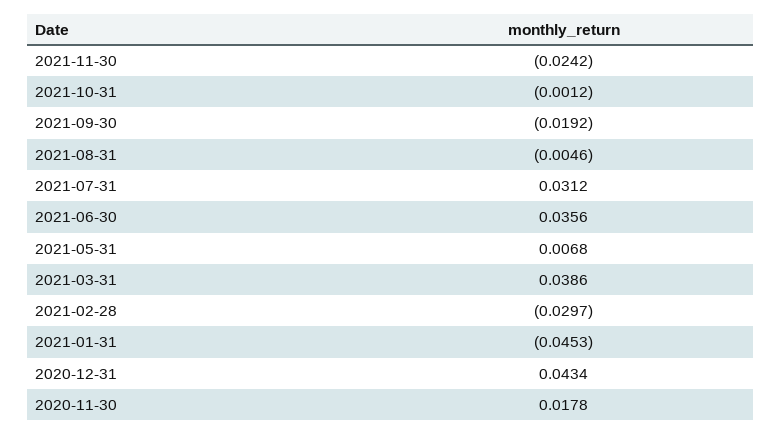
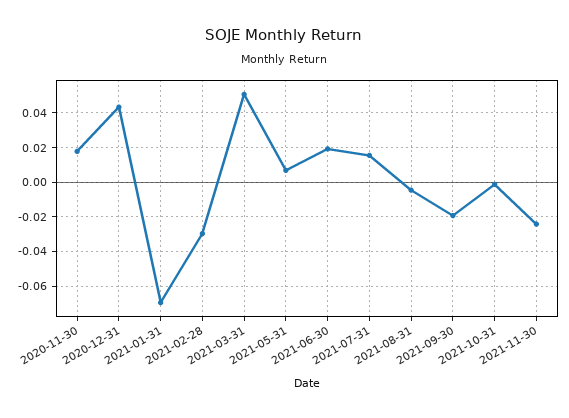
2021-07-31: 0.0312 -> 0.015
2021-06-30: 0.0356 -> 0.02
2021-03-31: 0.0386 -> 0.05
2021-01-31: -0.0453 -> -0.07

